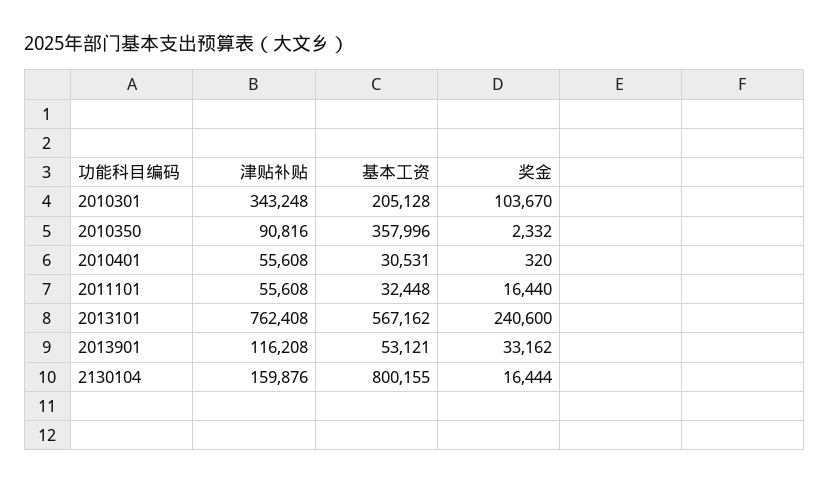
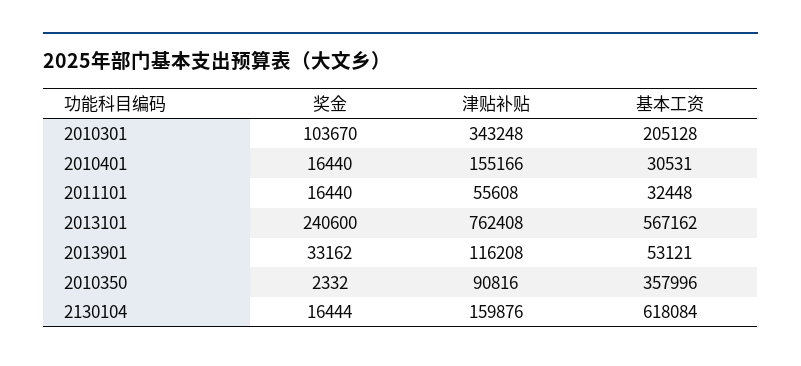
津贴补贴, 2010401: 55608 -> 155166
奖金, 2010401: 320 -> 16440
基本工资, 2130104: 800155 -> 618084

